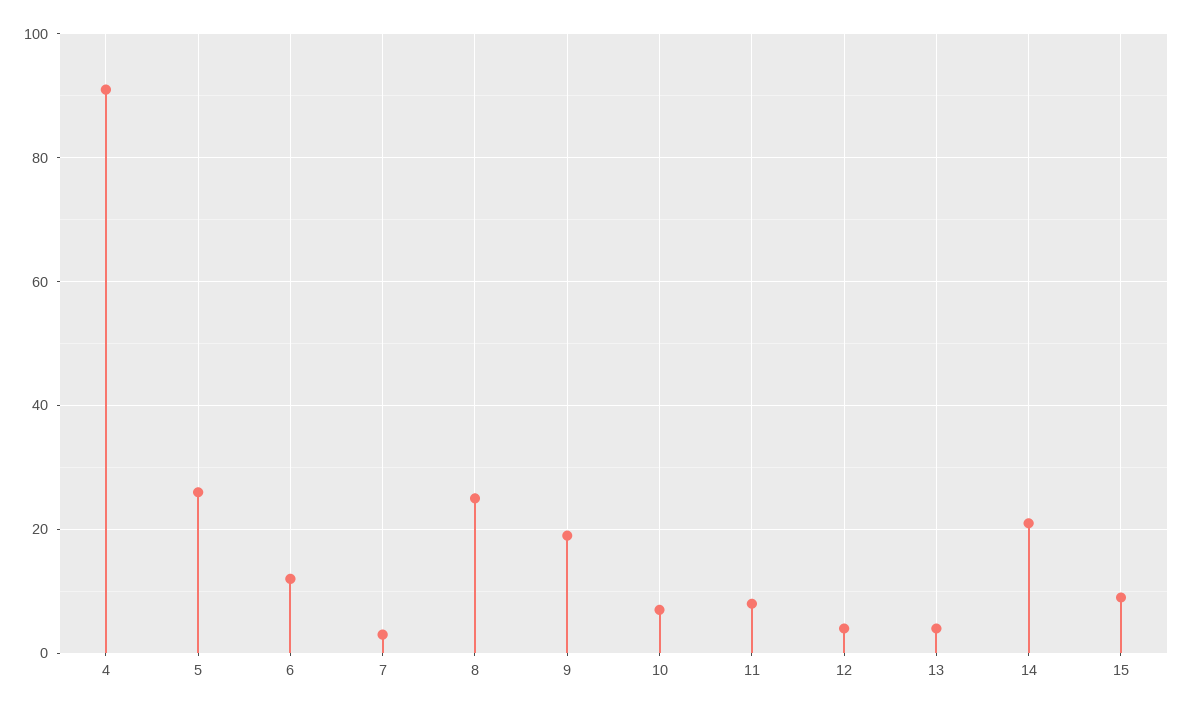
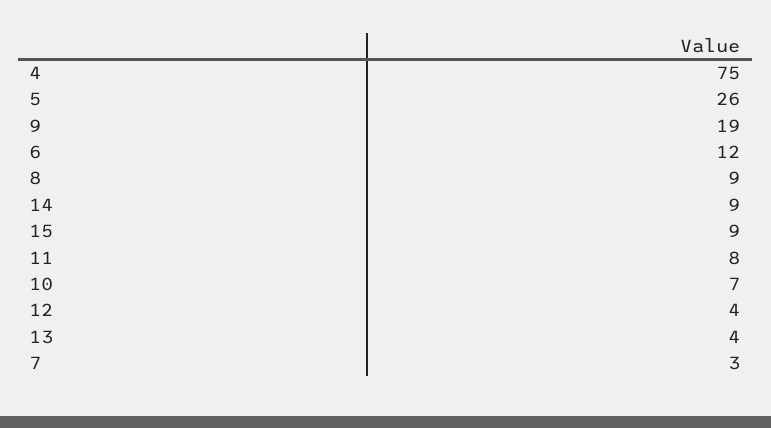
4: 90 -> 75
8: 25 -> 9
14: 20 -> 9

